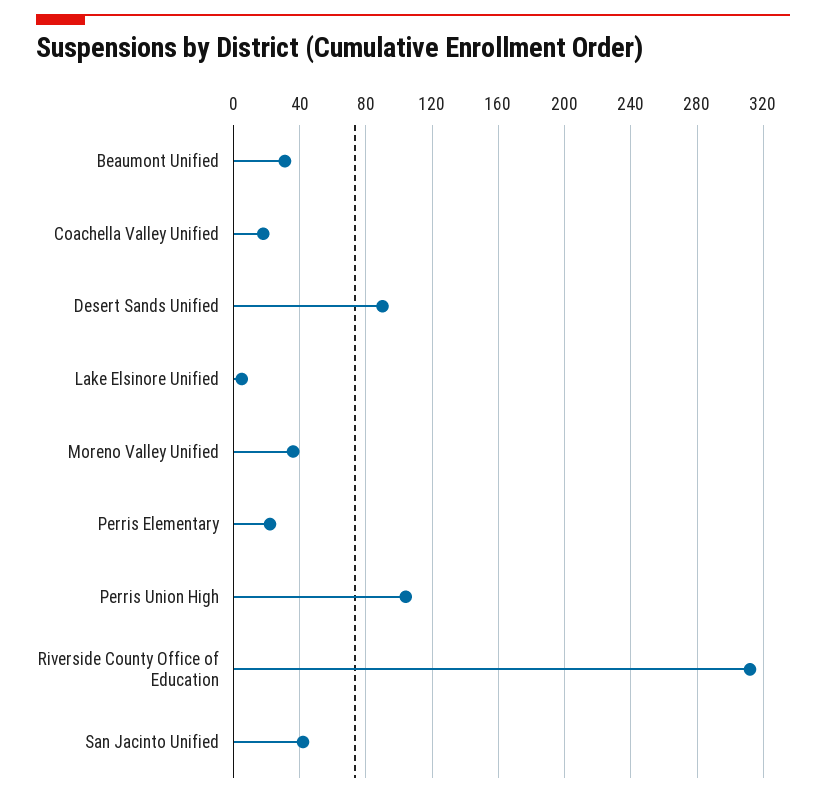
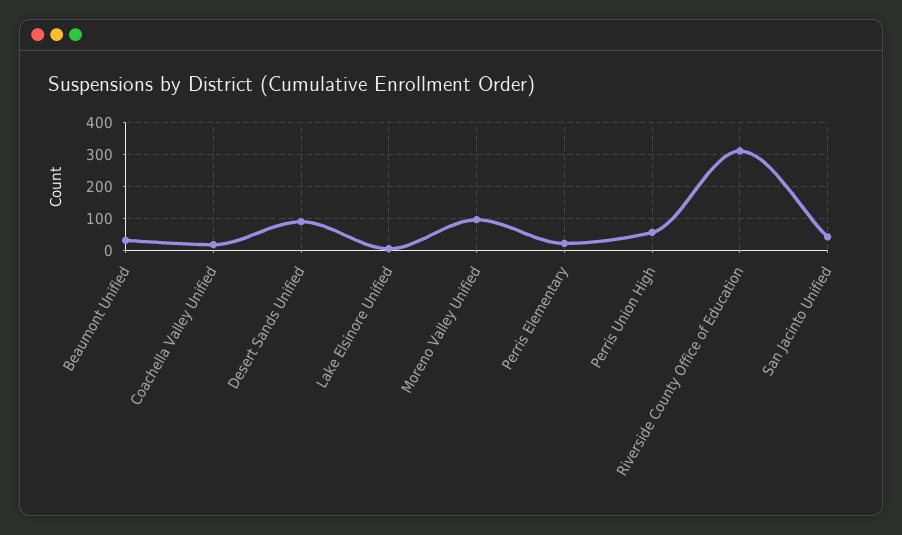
Moreno Valley Unified: 35 -> 100
Perris Union High: 105 -> 60

